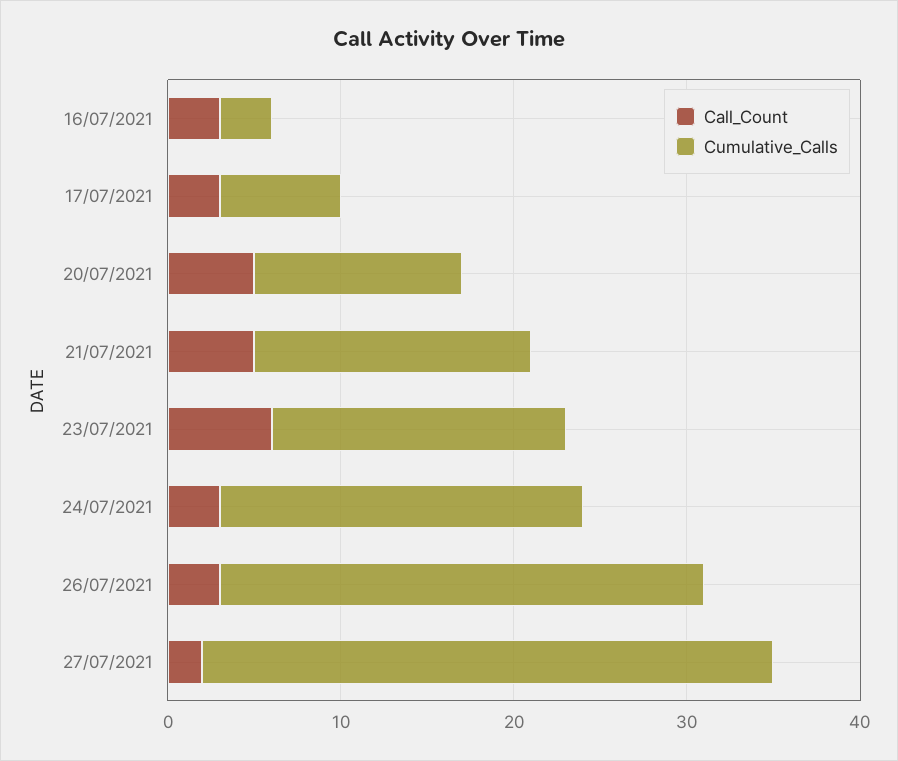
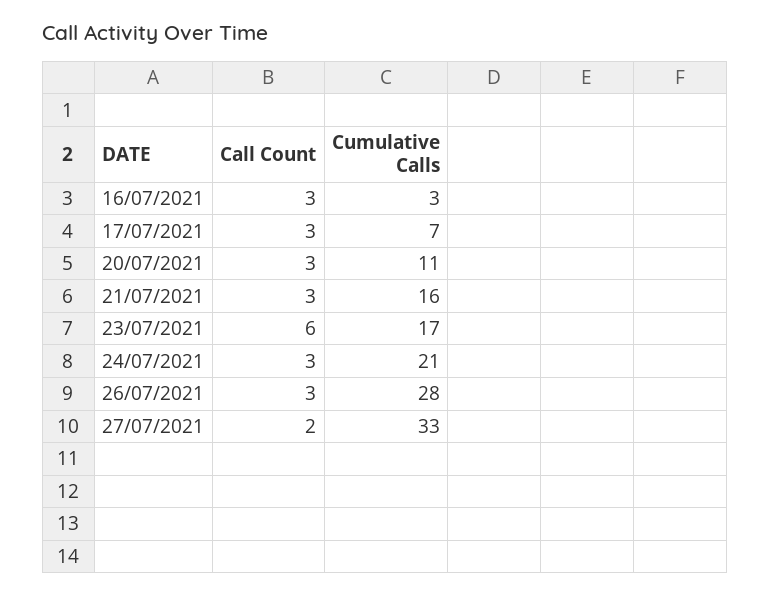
Call_Count, 20/07/2021: 5 -> 3
Cumulative_Calls, 20/07/2021: 12 -> 11
Call_Count, 21/07/2021: 5 -> 3

